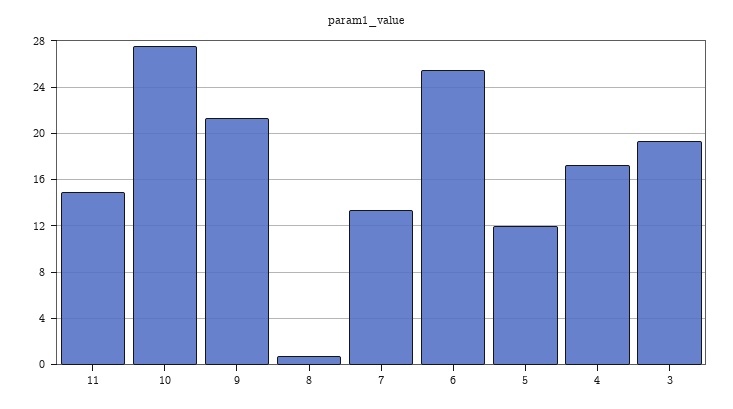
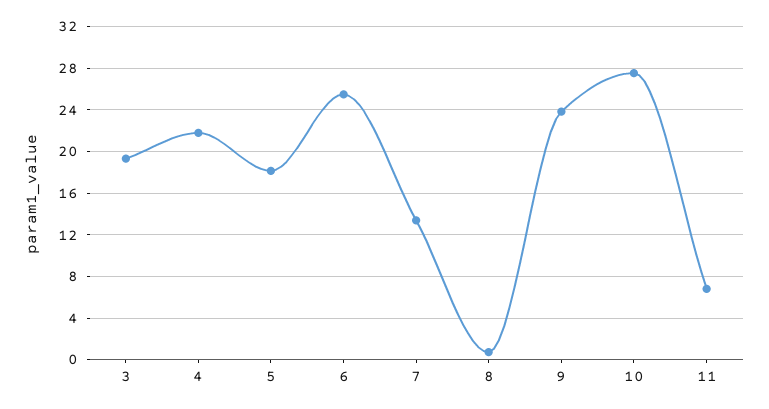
11: 15 -> 7
9: 21 -> 24
5: 12 -> 18
4: 17 -> 22

